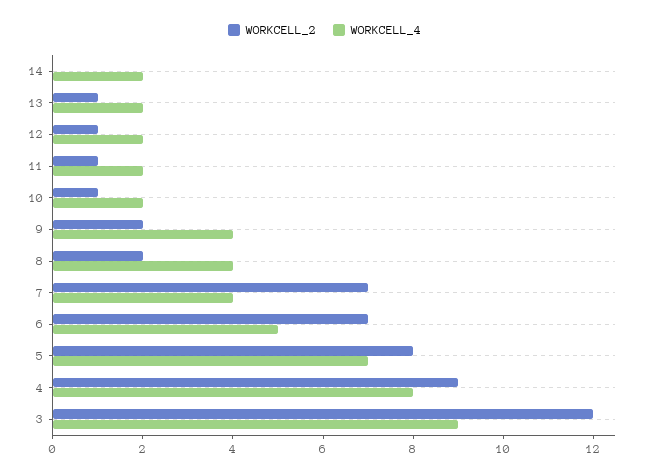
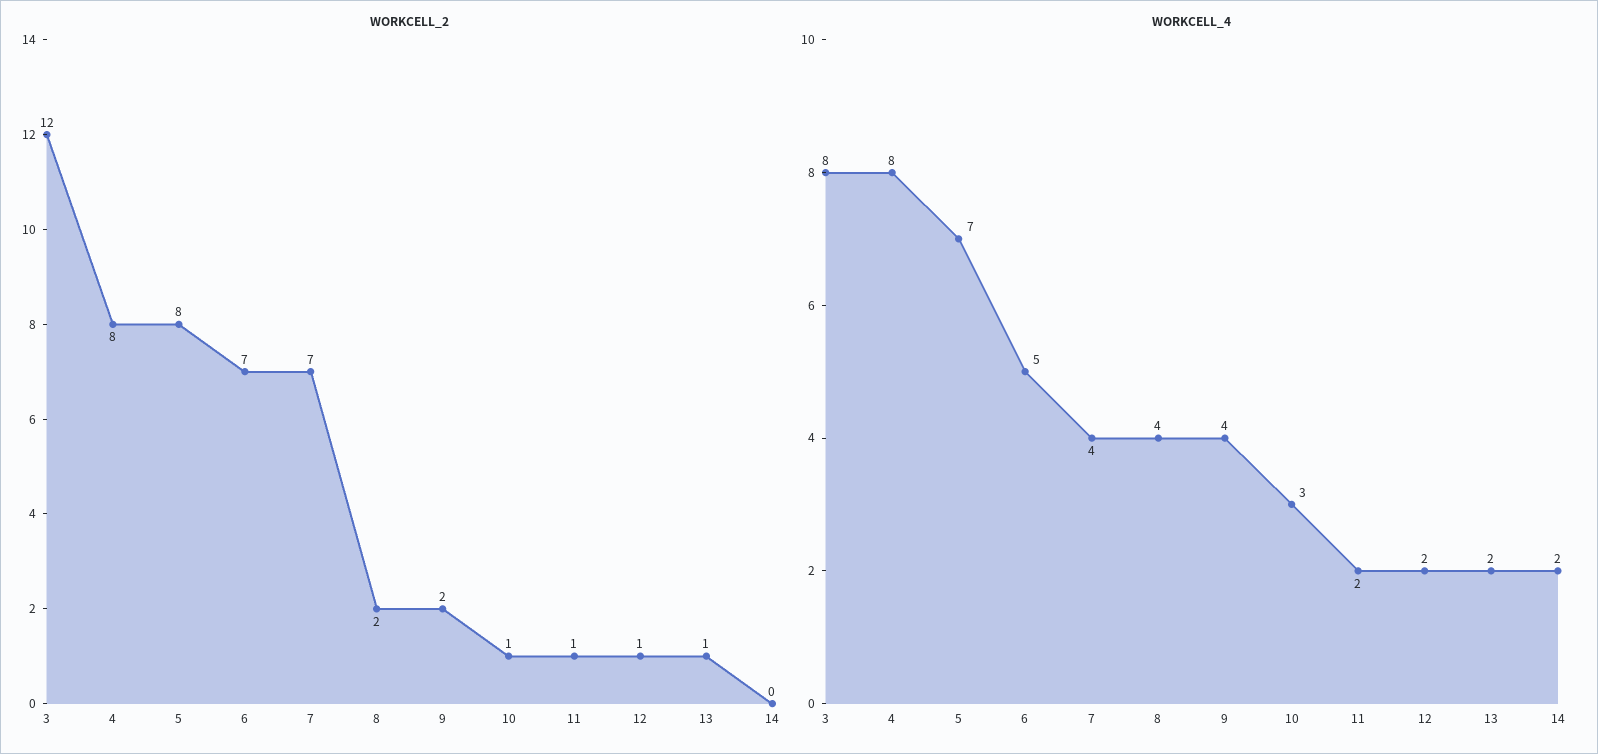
WORKCELL_4, 10: 2 -> 3
WORKCELL_2, 4: 9 -> 8
WORKCELL_4, 3: 9 -> 8

